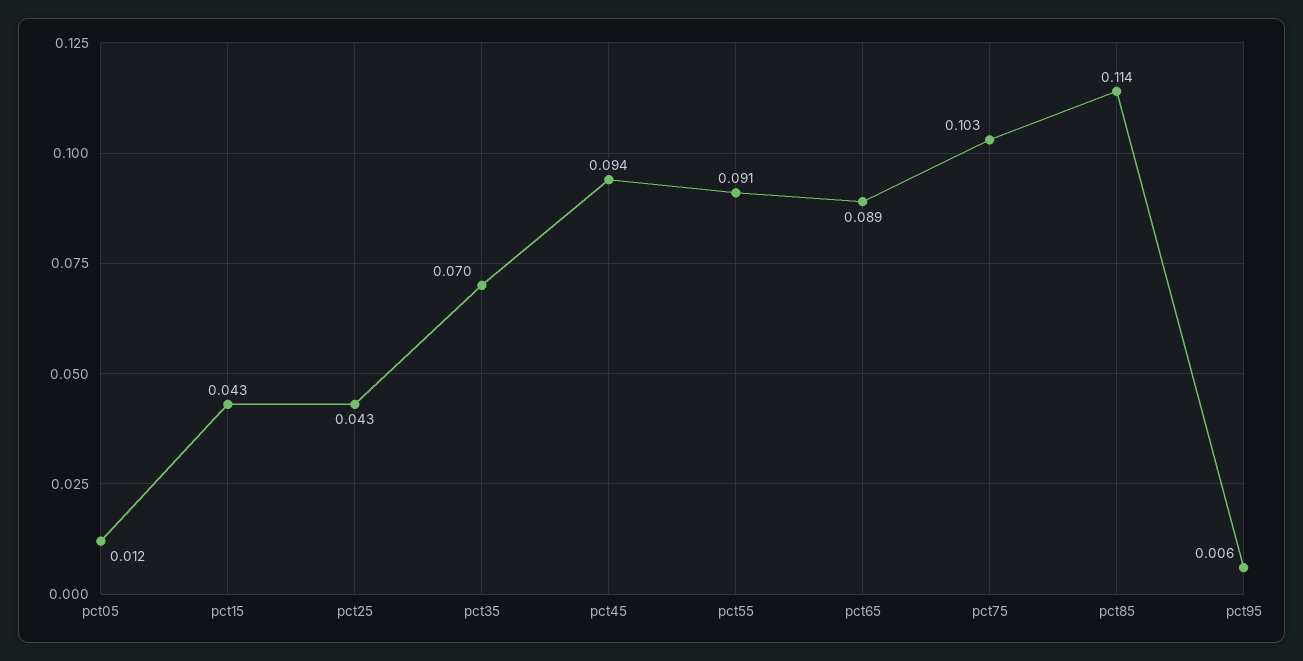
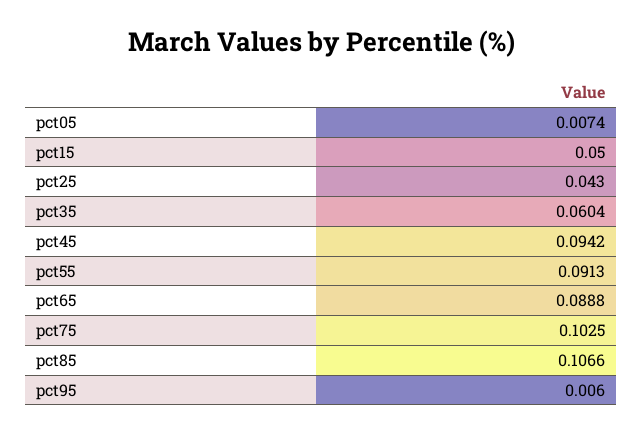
pct05: 0.012 -> 0.0074
pct15: 0.043 -> 0.05
pct35: 0.07 -> 0.0604
pct85: 0.114 -> 0.1066

